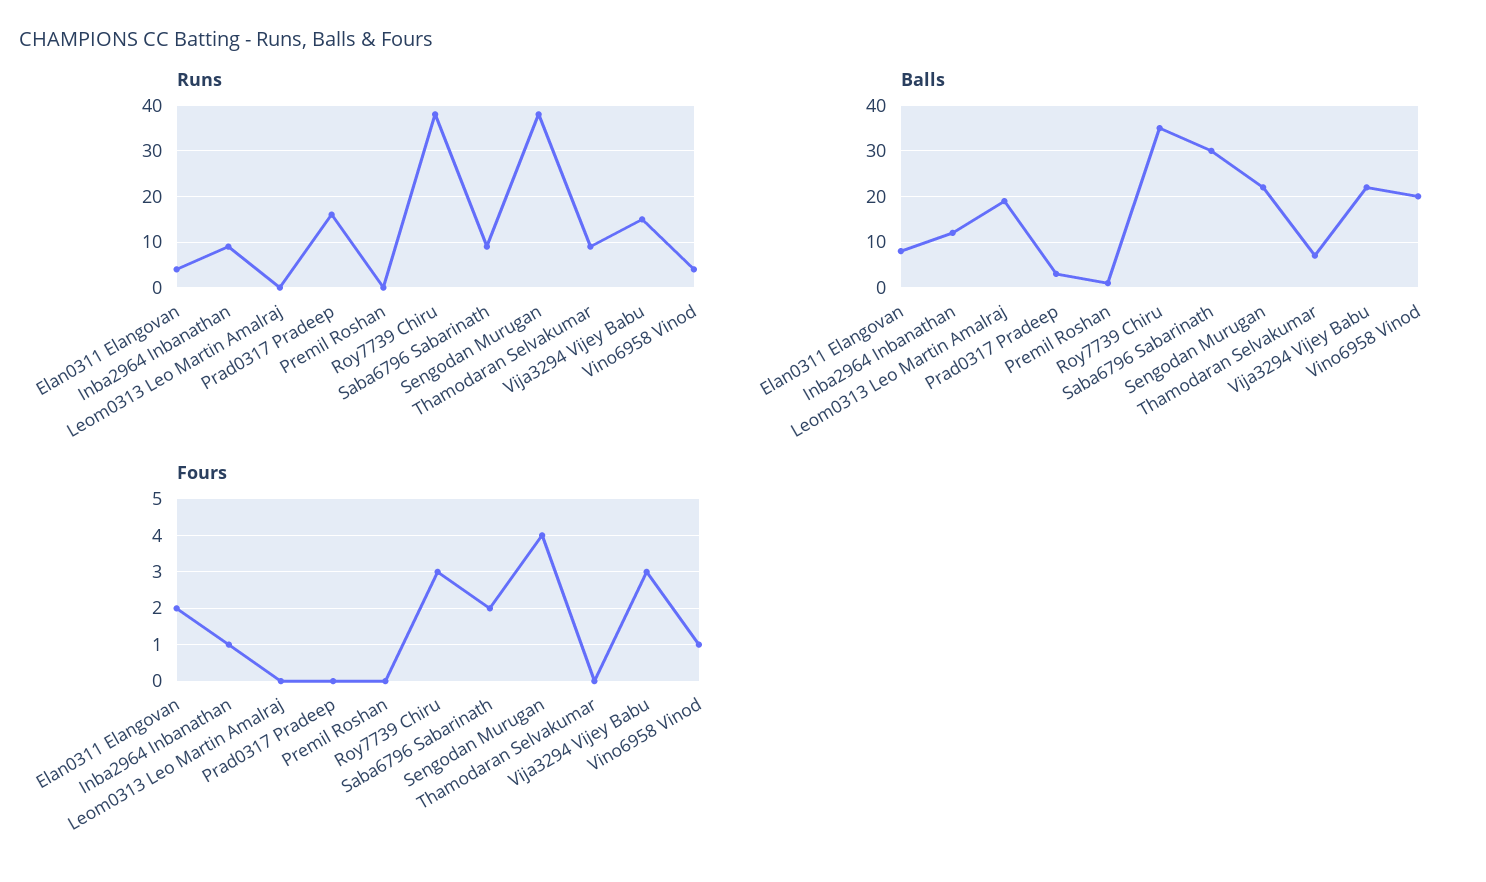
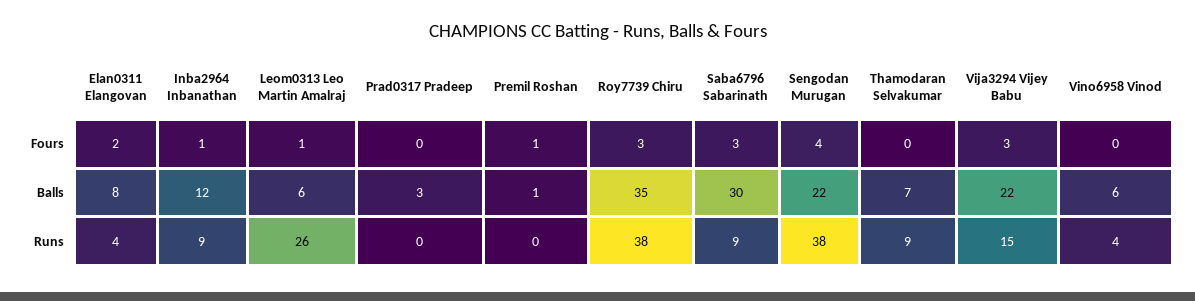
Runs, Leom0313 Leo Martin Amalraj: 0 -> 26
Runs, Prad0317 Pradeep: 15 -> 0
Balls, Leom0313 Leo Martin Amalraj: 20 -> 6
Balls, Vino6958 Vinod: 20 -> 6
Fours, Leom0313 Leo Martin Amalraj: 0 -> 1
Fours, Premil Roshan: 0 -> 1
Fours, Saba6796 Sabarinath: 2 -> 3
Fours, Vino6958 Vinod: 1 -> 0

